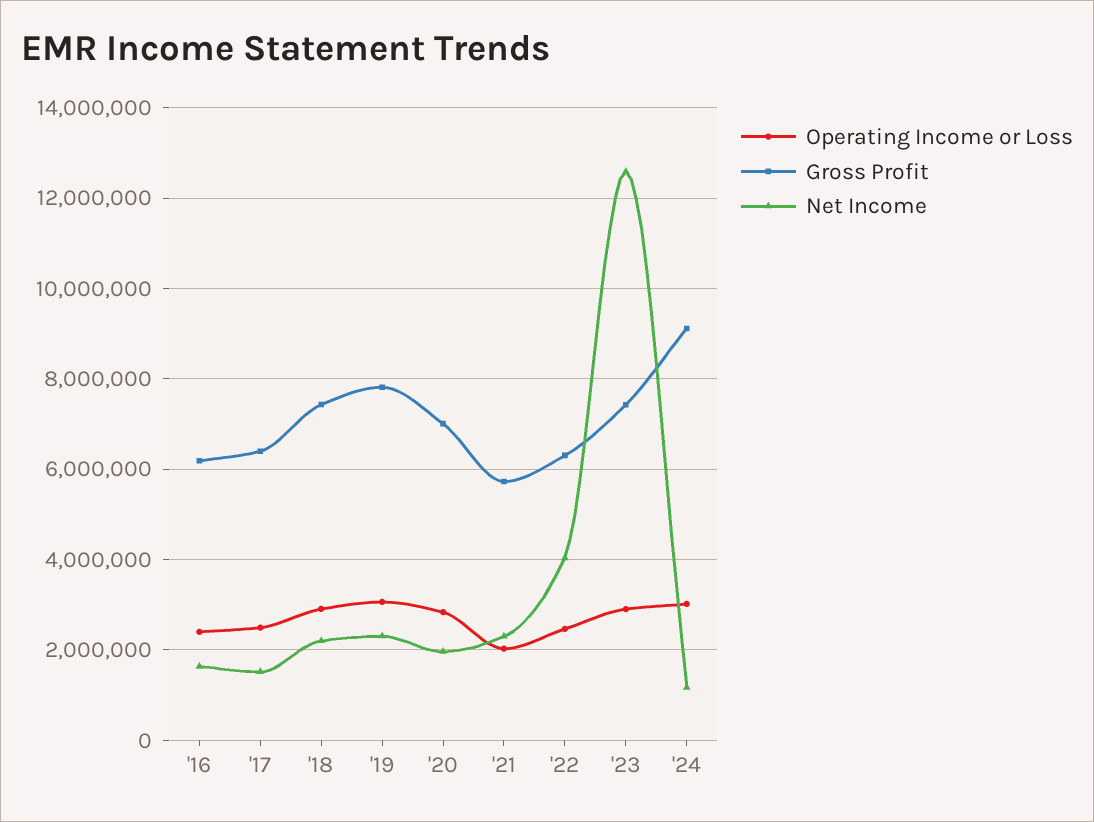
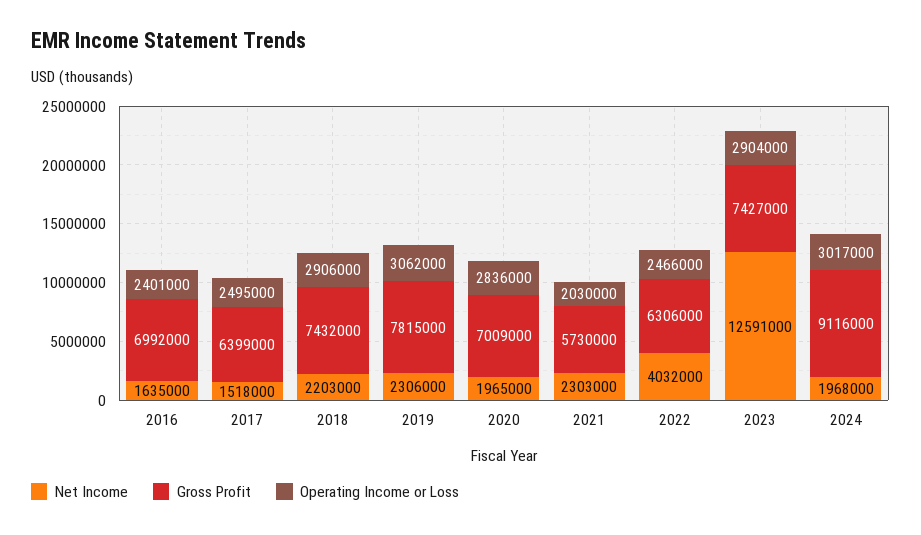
Gross Profit, '16: 6200000 -> 6992000
Net Income, '24: 1200000 -> 1968000

